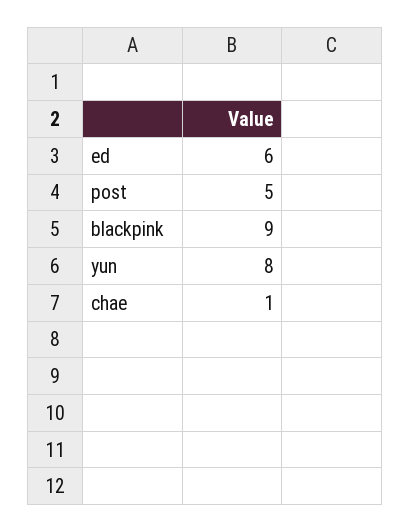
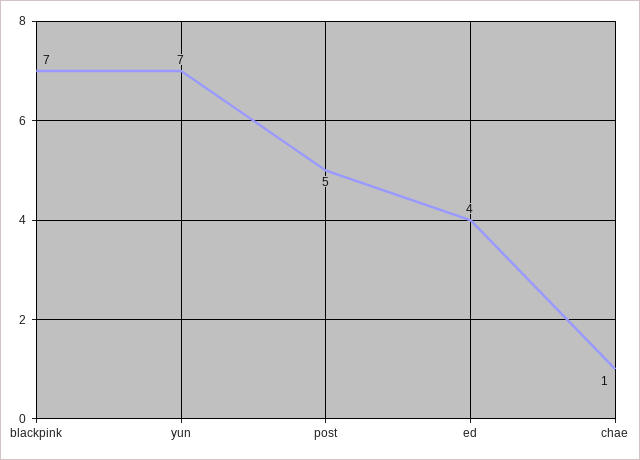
ed: 6 -> 4
blackpink: 9 -> 7
yun: 8 -> 7

